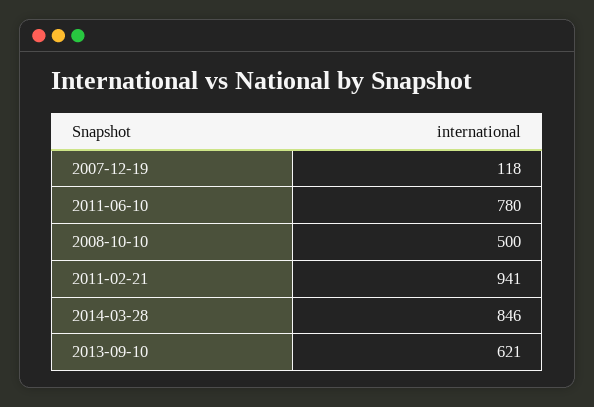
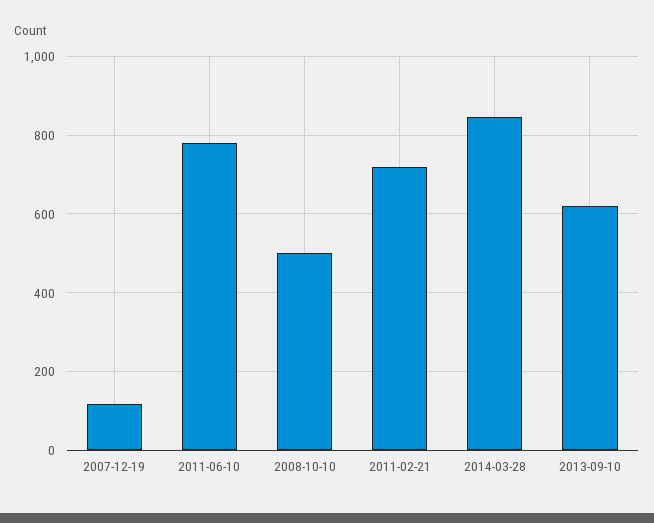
2011-02-21: 941 -> 720

